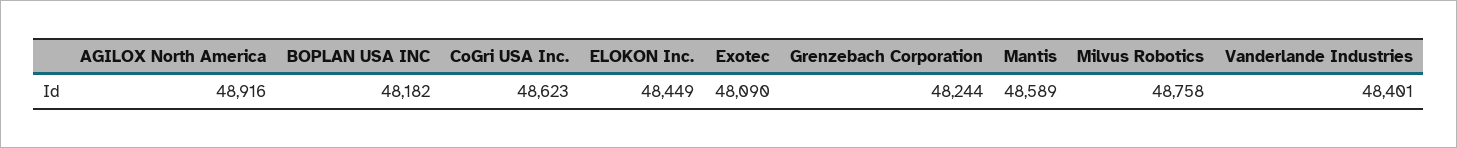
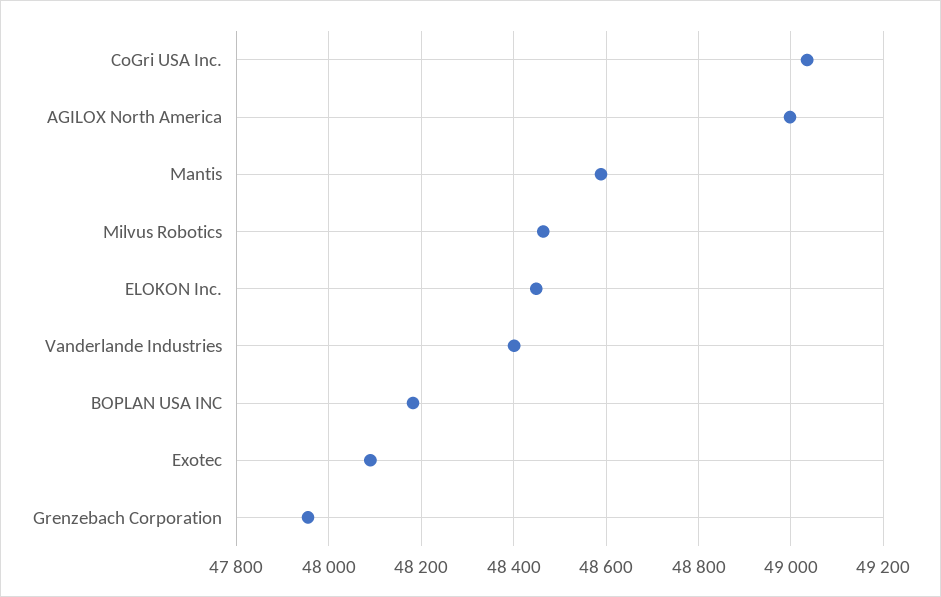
AGILOX North America: 48916 -> 49000
CoGri USA Inc.: 48623 -> 49040
Grenzebach Corporation: 48244 -> 47960
Milvus Robotics: 48758 -> 48460

